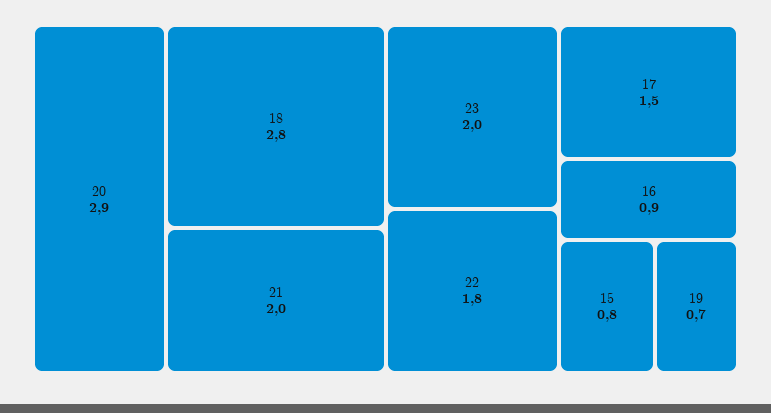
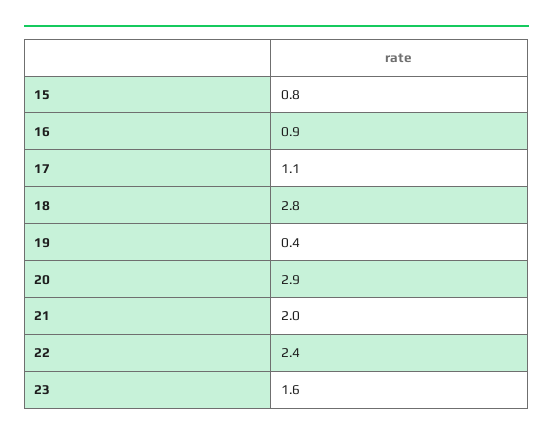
23: 2 -> 1.6
22: 1.8 -> 2.4
17: 1.5 -> 1.1
19: 0.7 -> 0.4

